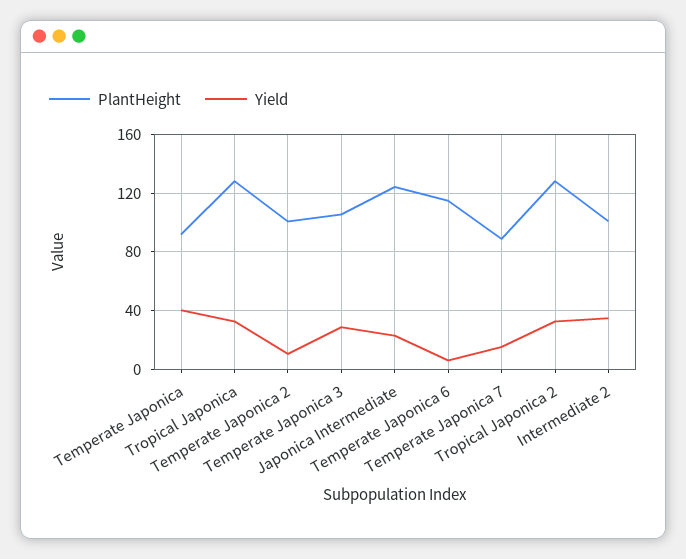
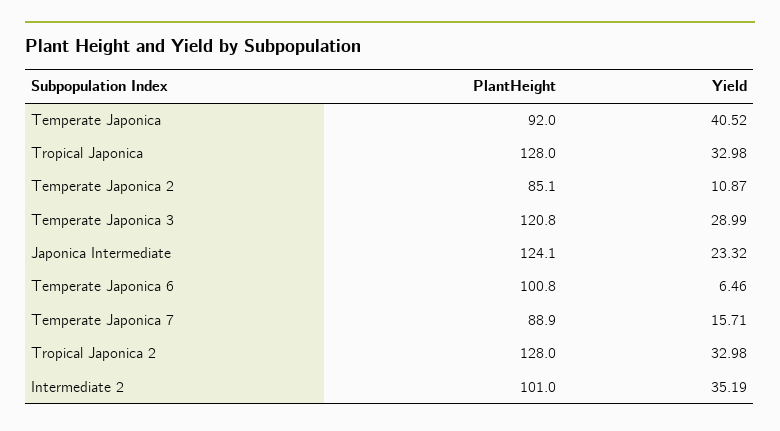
PlantHeight, Temperate Japonica 2: 100 -> 85.1
PlantHeight, Temperate Japonica 3: 105 -> 120.8
PlantHeight, Temperate Japonica 6: 115 -> 100.8

